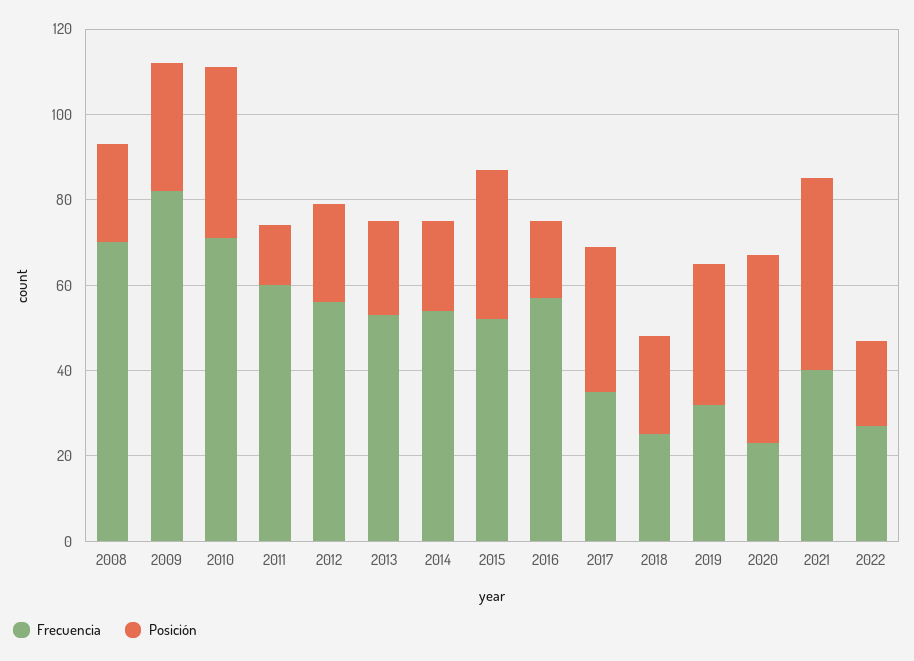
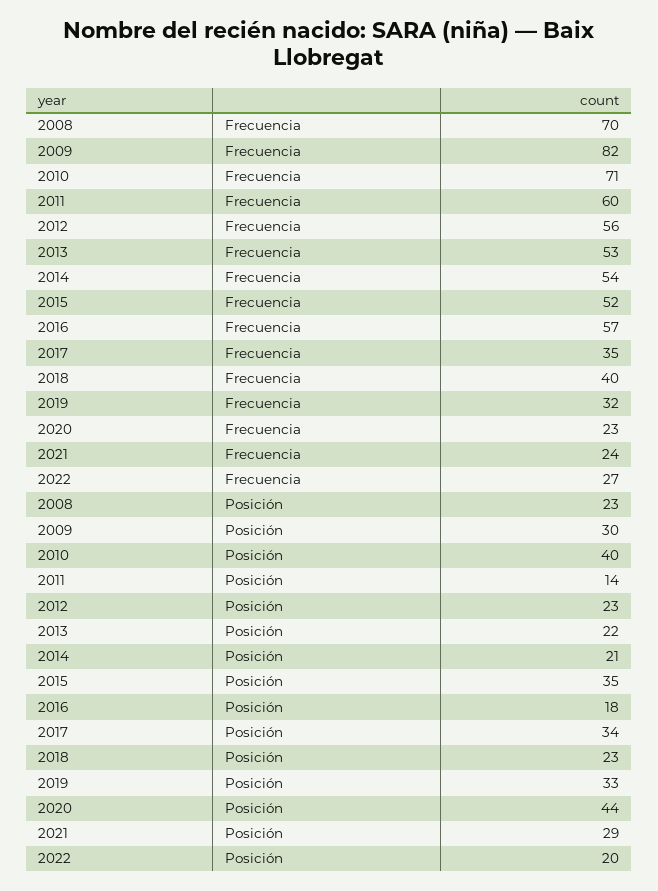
Frecuencia, 2018: 25 -> 40
Frecuencia, 2021: 40 -> 24
Posición, 2021: 45 -> 29

